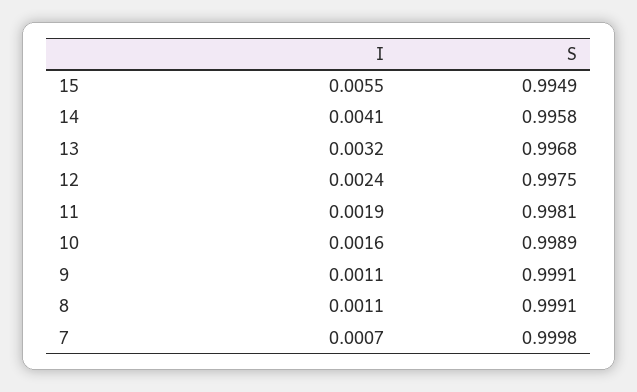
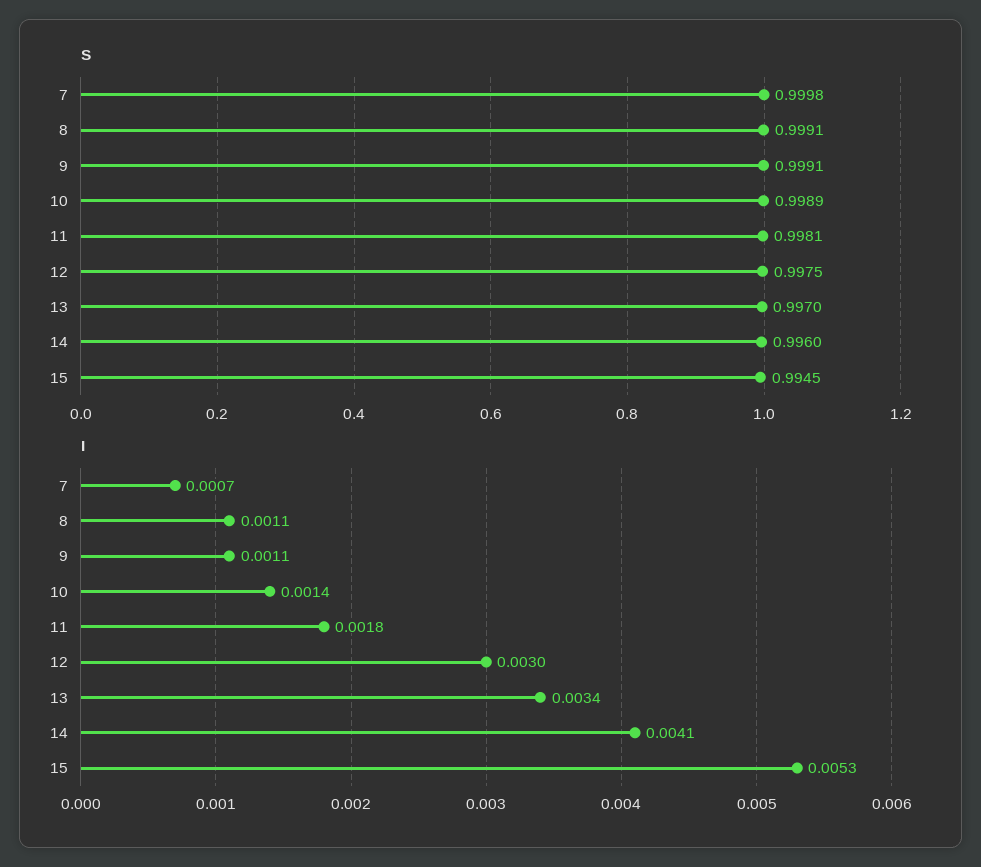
I, 15: 0.0055 -> 0.0053
S, 15: 0.9949 -> 0.9945
S, 14: 0.9958 -> 0.996
I, 13: 0.0032 -> 0.0034
S, 13: 0.9968 -> 0.997
I, 12: 0.0024 -> 0.003
I, 11: 0.0019 -> 0.0018
I, 10: 0.0016 -> 0.0014

